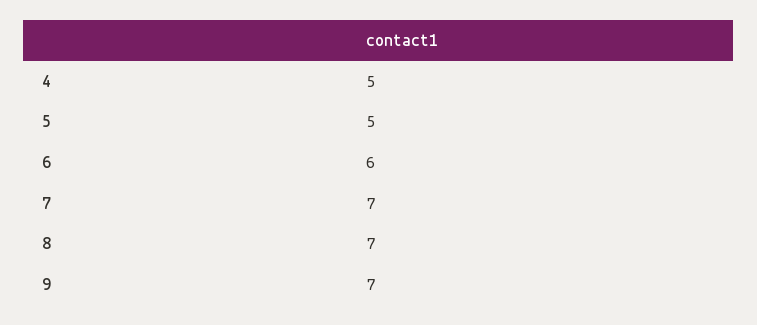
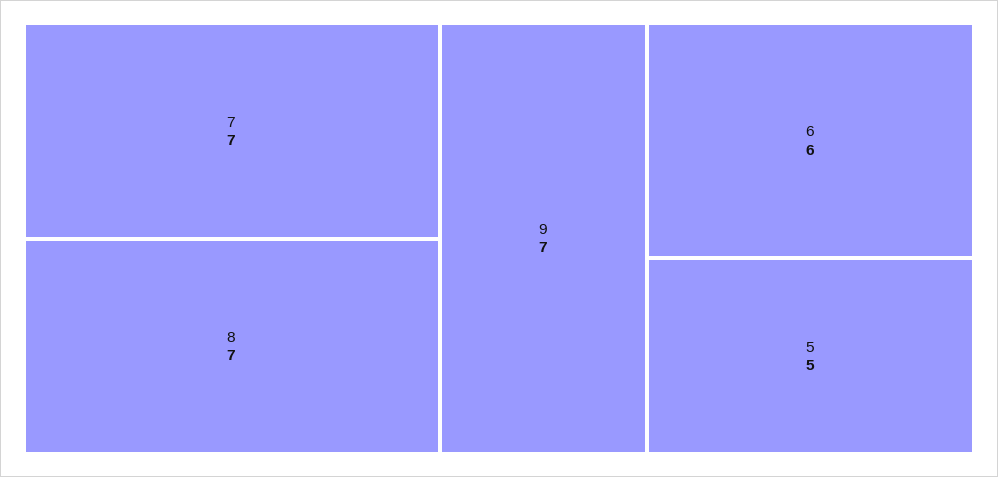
4: 5 -> none

